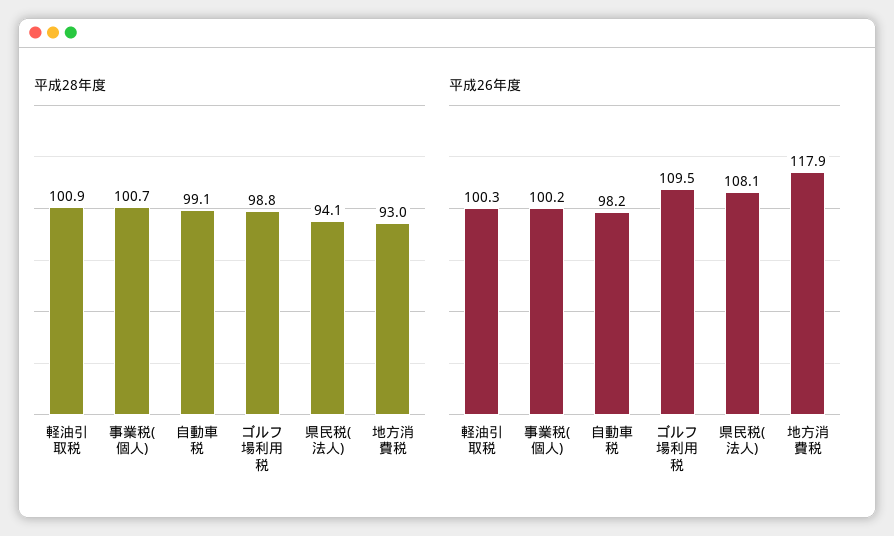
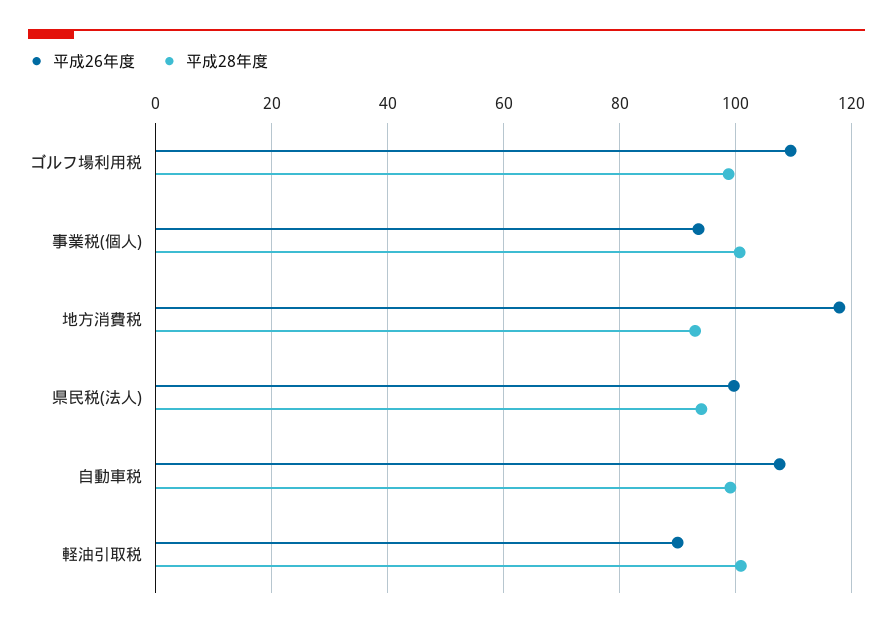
平成26年度, 軽油引取税: 100.3 -> 90
平成26年度, 事業税(個人): 100.2 -> 94
平成26年度, 自動車税: 98.2 -> 108
平成26年度, 県民税(法人): 108.1 -> 100

